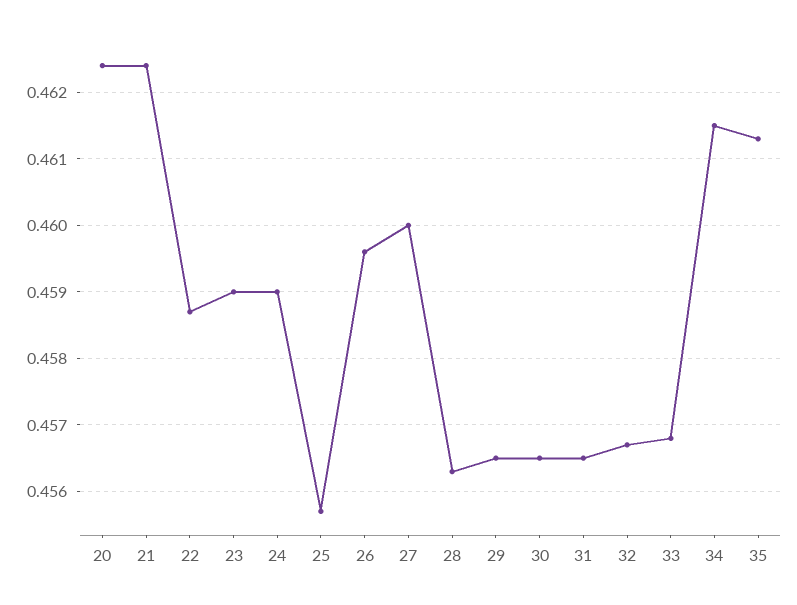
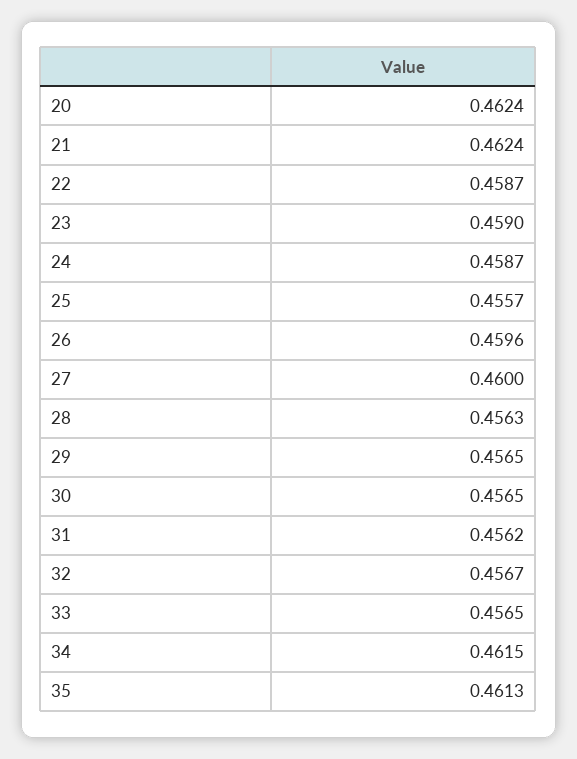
24: 0.459 -> 0.4587
31: 0.4565 -> 0.4562
33: 0.4568 -> 0.4565

